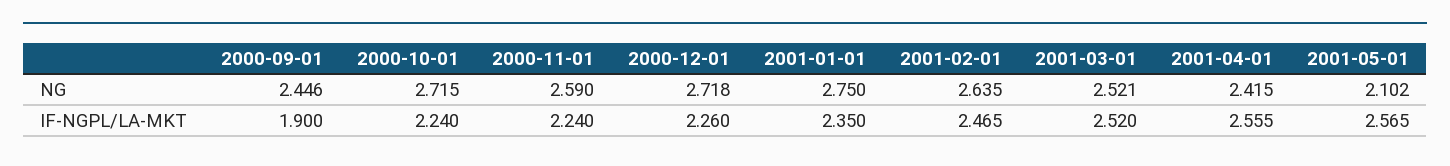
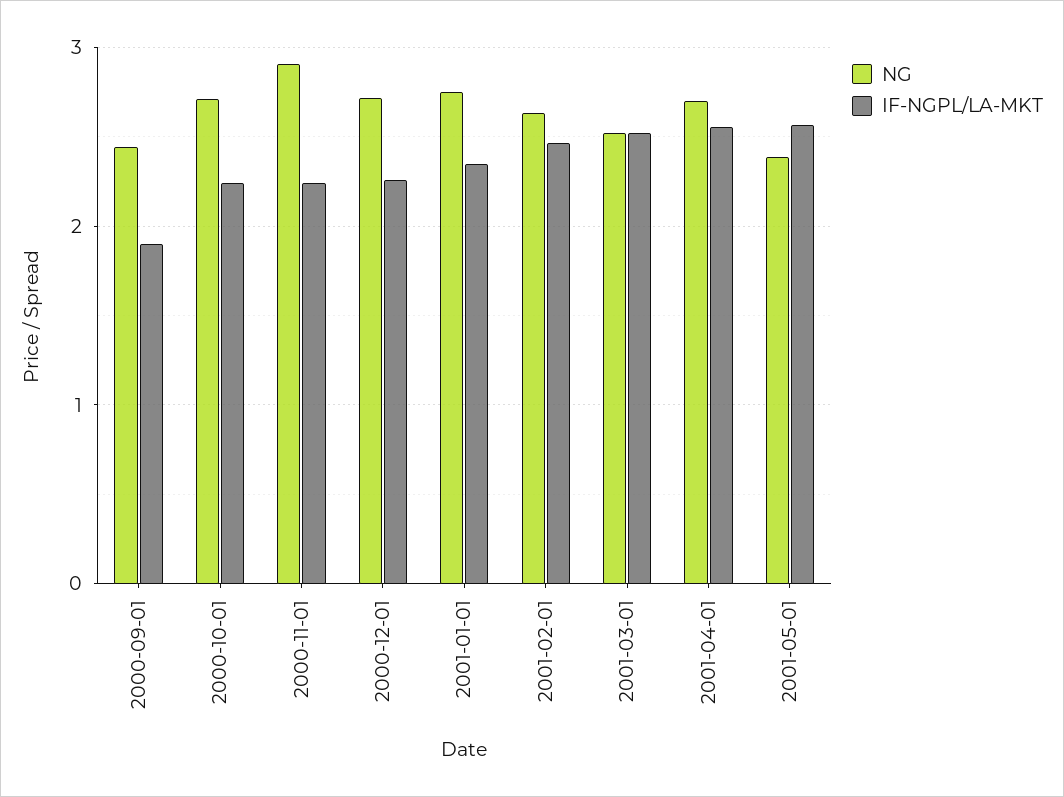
NG, 2000-11-01: 2.59 -> 2.9
NG, 2001-04-01: 2.415 -> 2.7
NG, 2001-05-01: 2.102 -> 2.4

